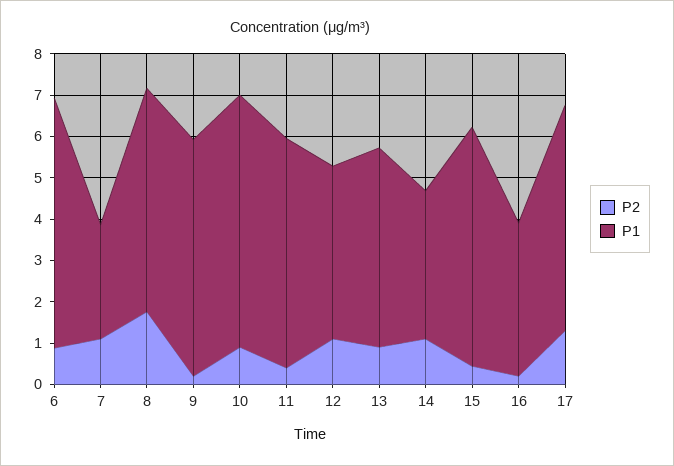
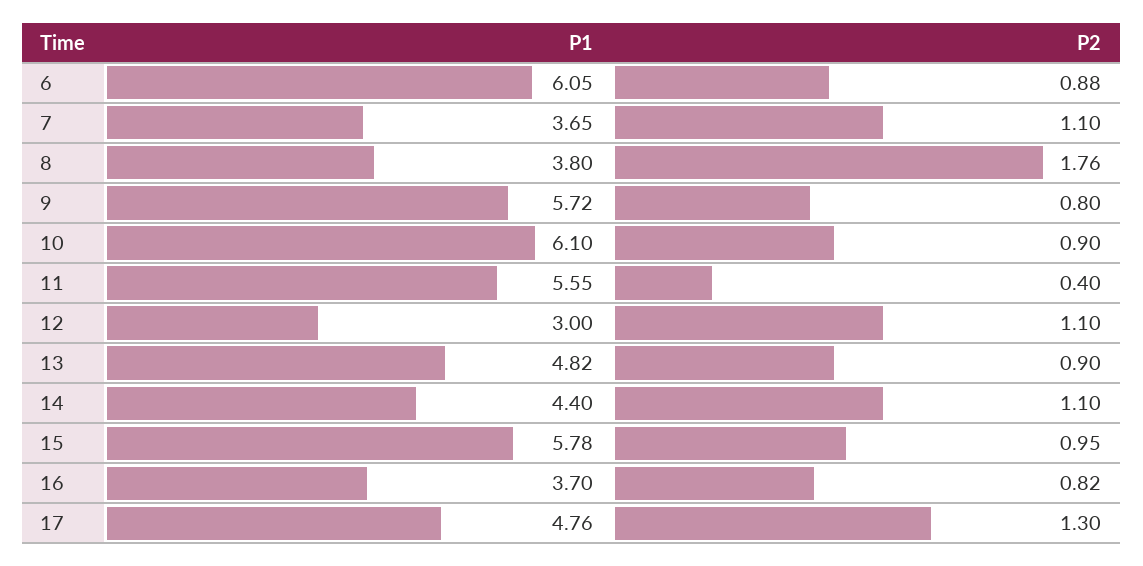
P1, 7: 2.8 -> 3.65
P1, 8: 5.4 -> 3.8
P2, 9: 0.2 -> 0.8
P1, 12: 4.2 -> 3
P1, 14: 3.6 -> 4.4
P2, 15: 0.4 -> 0.95
P2, 16: 0.2 -> 0.82
P1, 17: 5.4 -> 4.76

